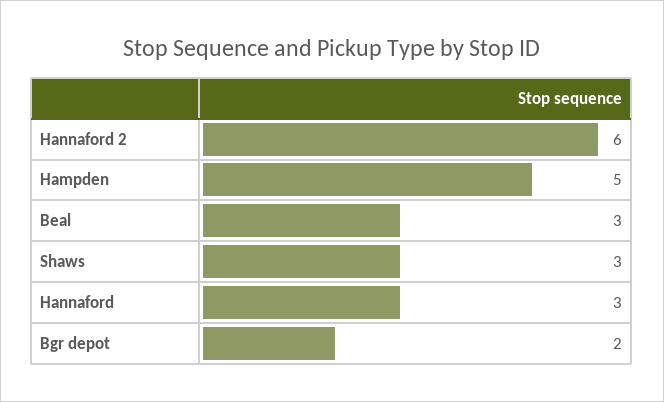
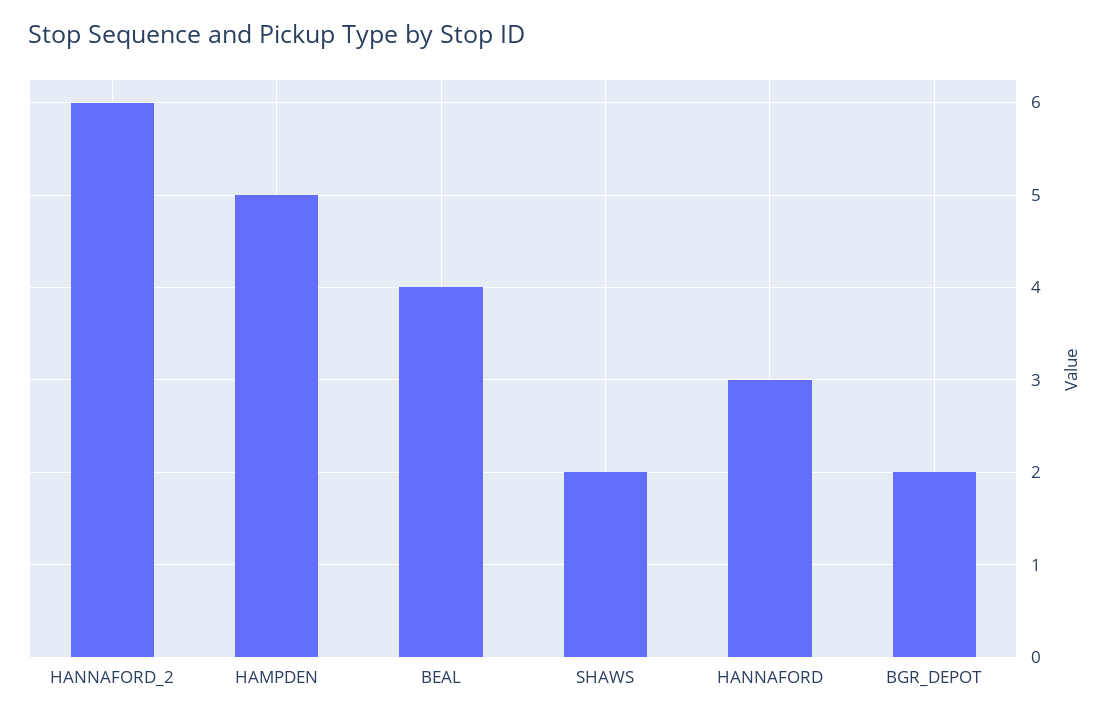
Beal: 3 -> 4
Shaws: 3 -> 2

